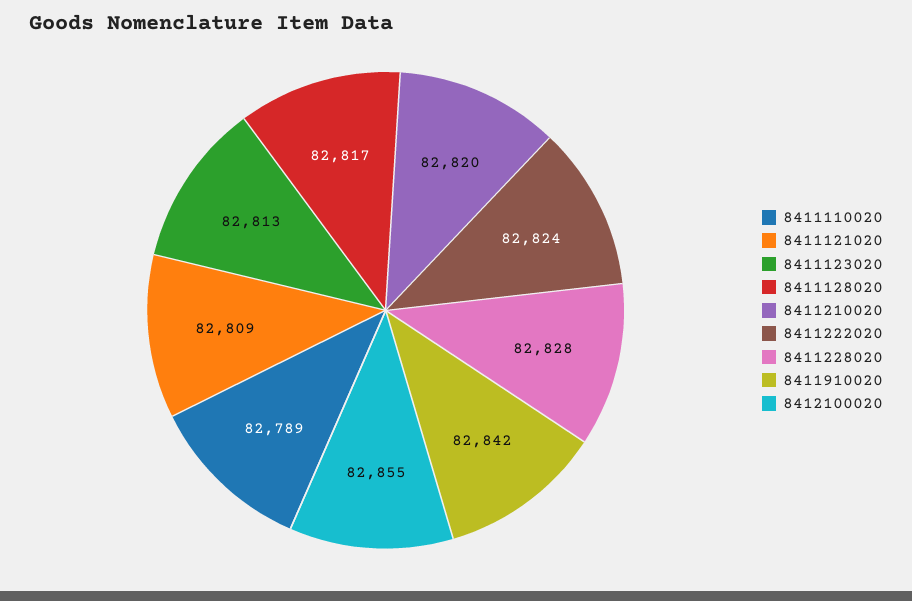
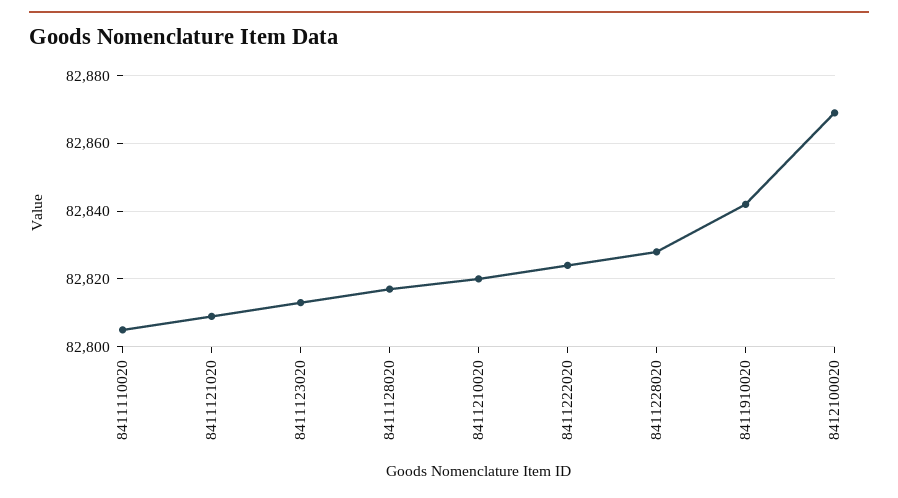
8411110020: 82789 -> 82805
8412100020: 82855 -> 82870

